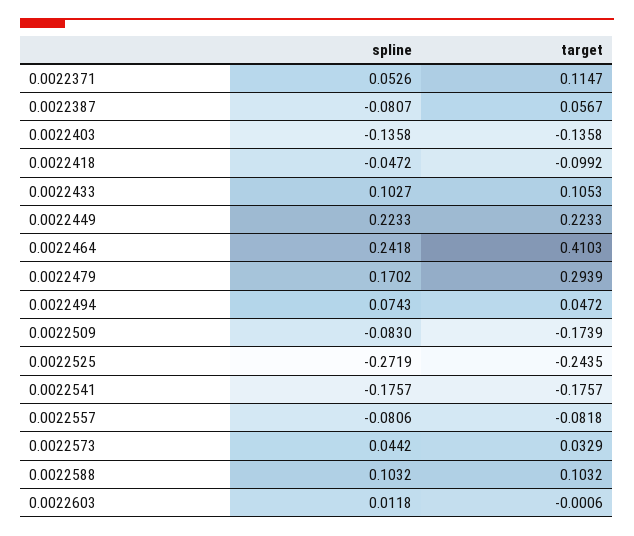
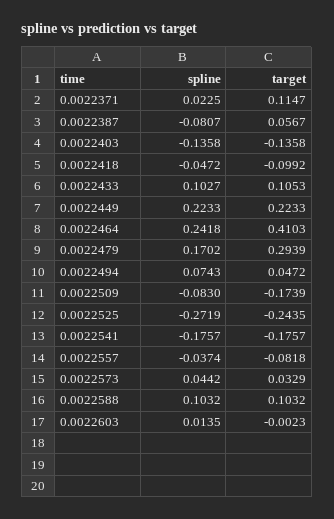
spline, 0.0022371: 0.0526 -> 0.0225
spline, 0.0022557: -0.0806 -> -0.0374
spline, 0.0022603: 0.0118 -> 0.0135
target, 0.0022603: -0.0006 -> -0.0023

